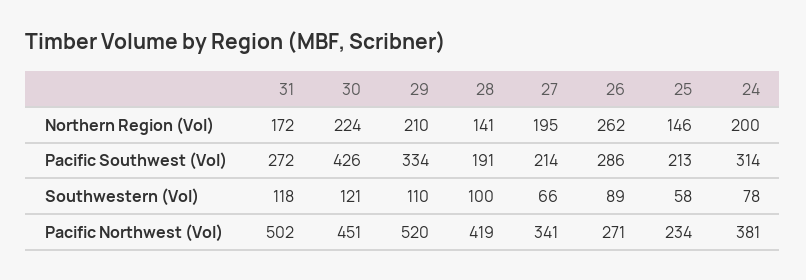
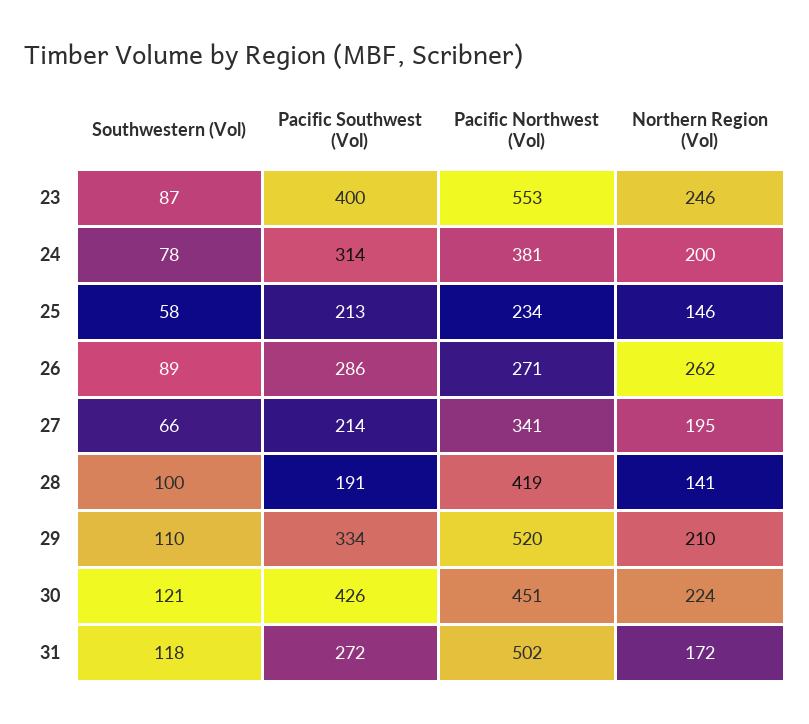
23, Southwestern (Vol): none -> 87
23, Pacific Southwest (Vol): none -> 400
23, Pacific Northwest (Vol): none -> 553
23, Northern Region (Vol): none -> 246

